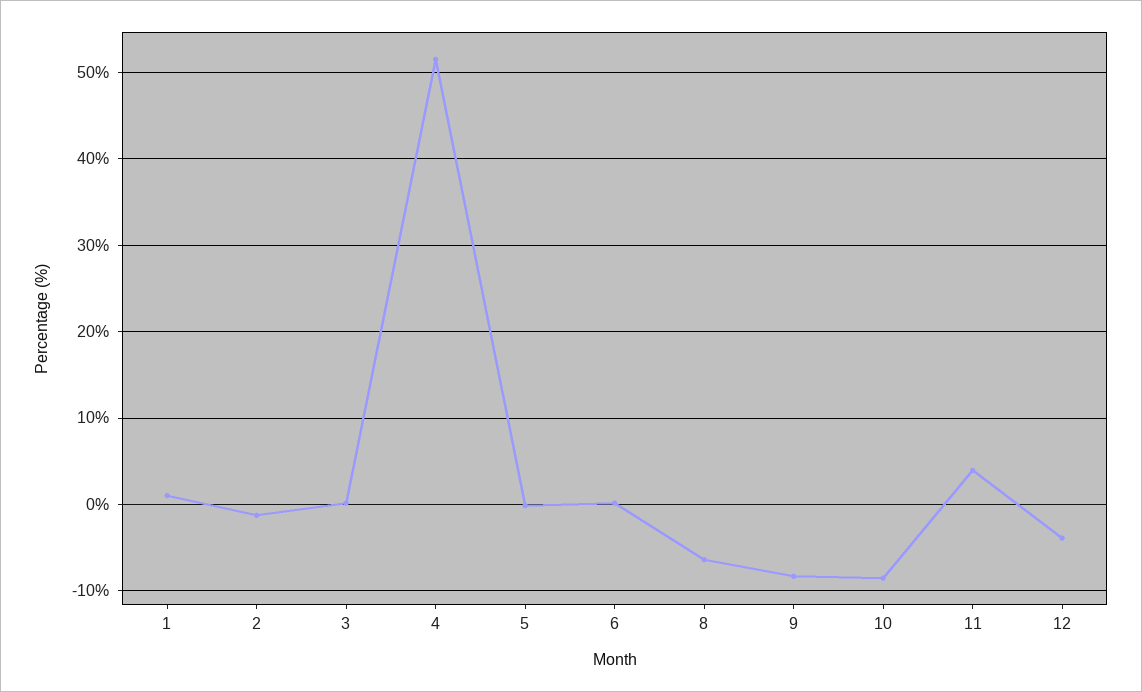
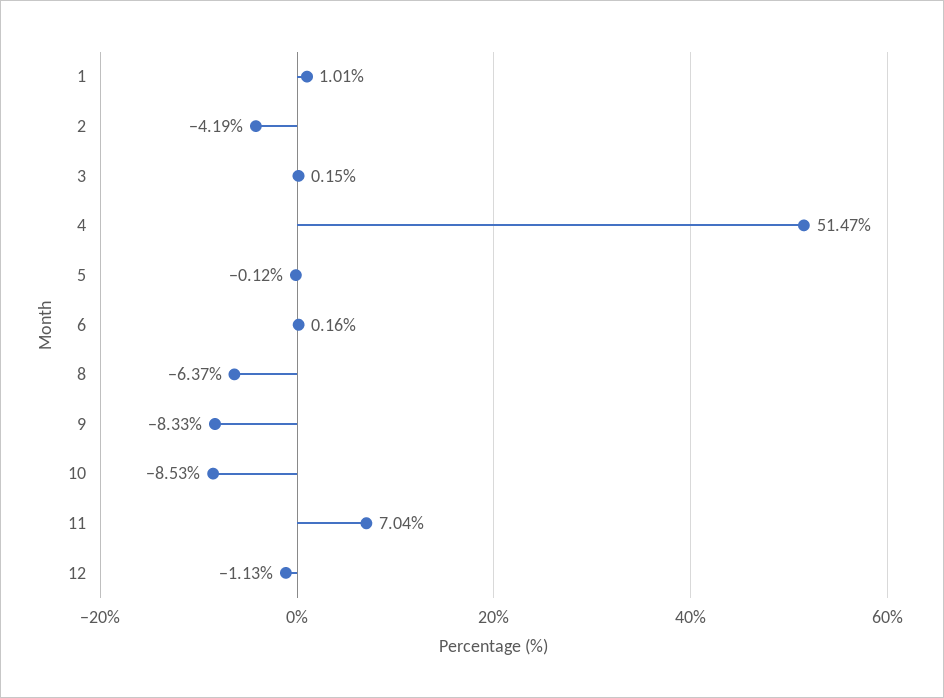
2: -1 -> -4.19
11: 4 -> 7.04
12: -4 -> -1.13

